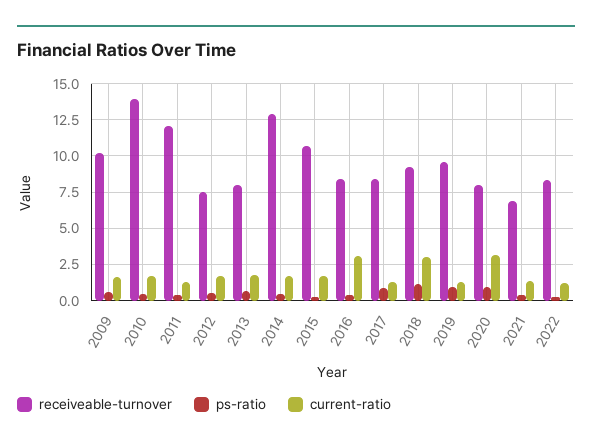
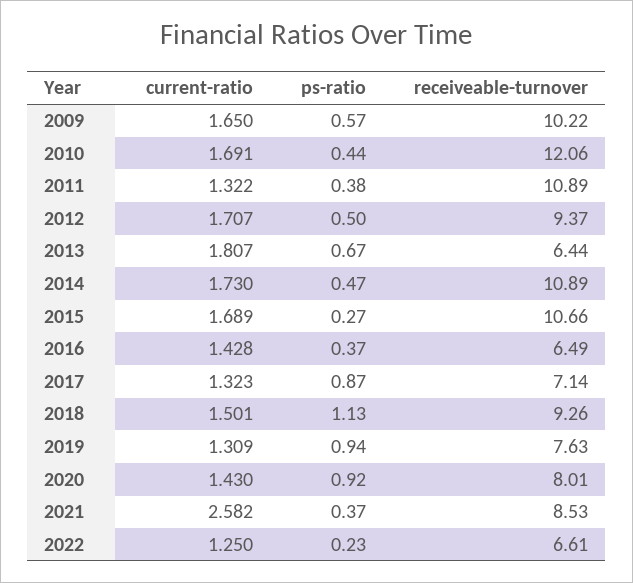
receiveable-turnover, 2010: 14 -> 12.06
receiveable-turnover, 2011: 12 -> 10.89
receiveable-turnover, 2012: 7.5 -> 9.37
receiveable-turnover, 2013: 8 -> 6.44
receiveable-turnover, 2014: 13 -> 10.89
receiveable-turnover, 2016: 8.5 -> 6.49
current-ratio, 2016: 3 -> 1.428
receiveable-turnover, 2017: 8.5 -> 7.14
current-ratio, 2018: 3 -> 1.501
receiveable-turnover, 2019: 9.5 -> 7.63
current-ratio, 2020: 3 -> 1.43
receiveable-turnover, 2021: 7 -> 8.53
current-ratio, 2021: 1.5 -> 2.582
receiveable-turnover, 2022: 8.5 -> 6.61

